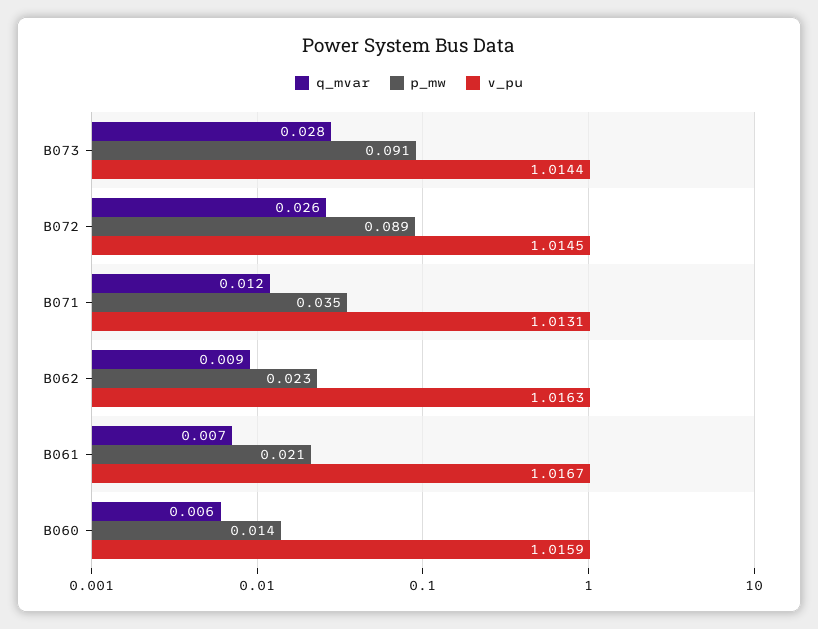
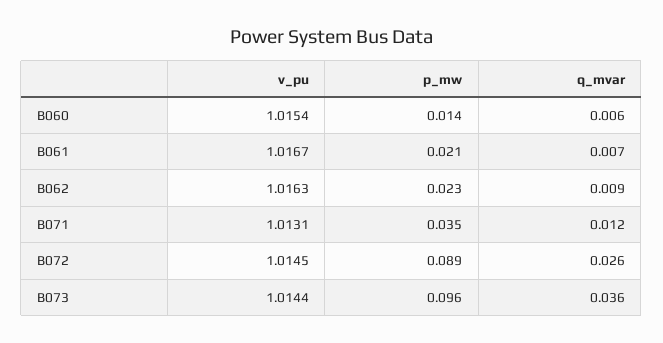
q_mvar, B073: 0.028 -> 0.036
p_mw, B073: 0.091 -> 0.096
v_pu, B060: 1.0159 -> 1.0154

